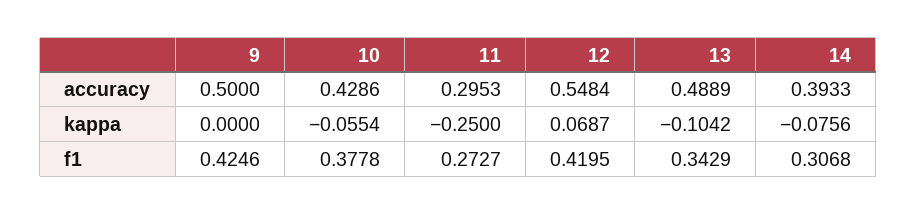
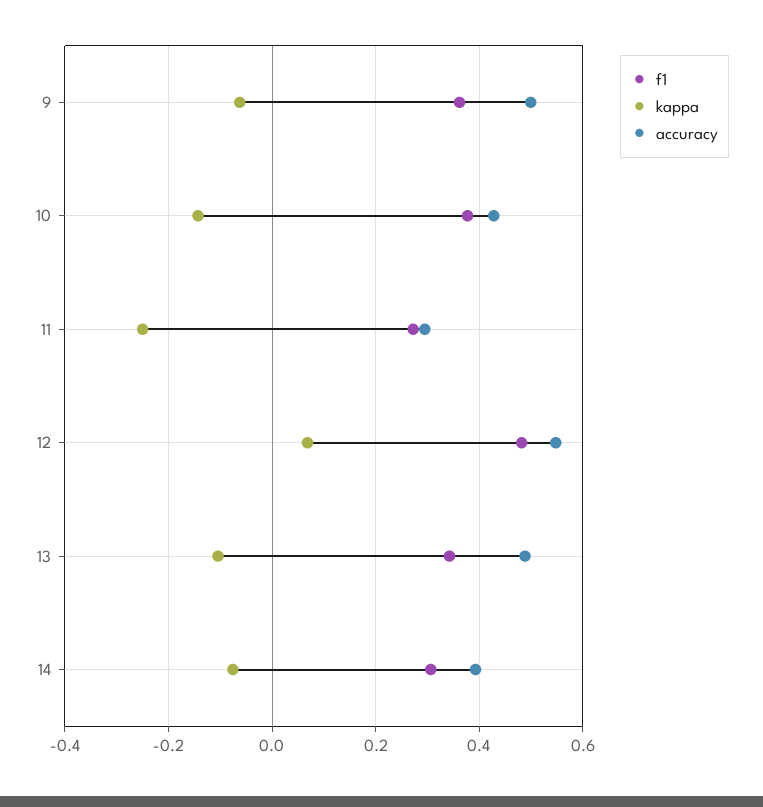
kappa, 9: 0 -> -0.06
kappa, 10: -0.0554 -> -0.14
f1, 9: 0.4246 -> 0.36
f1, 12: 0.4195 -> 0.48

